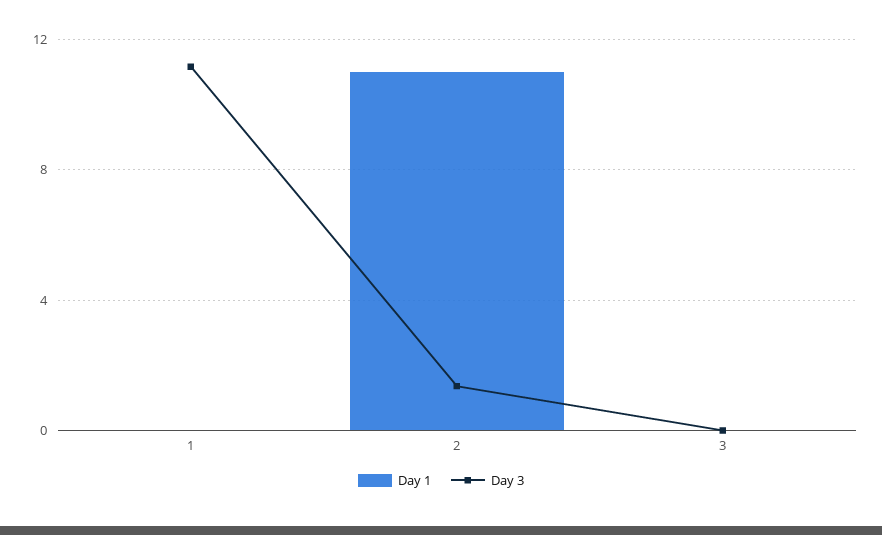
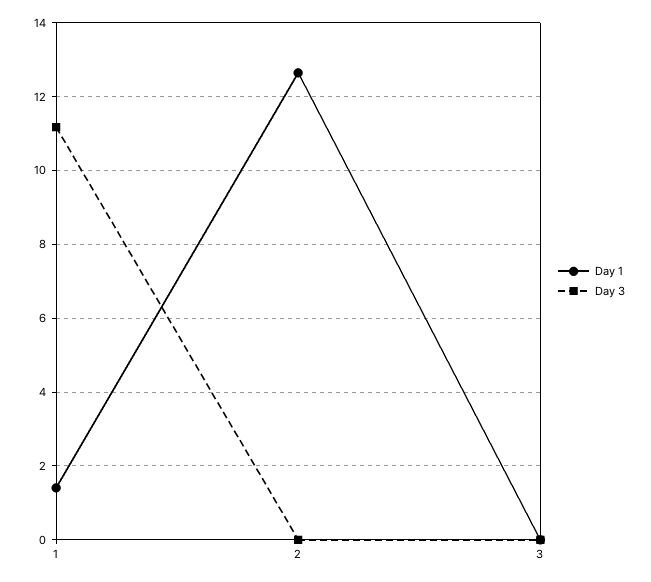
Day 1, 1: 0 -> 1.4
Day 1, 2: 11 -> 12.6
Day 3, 2: 1.5 -> 0

